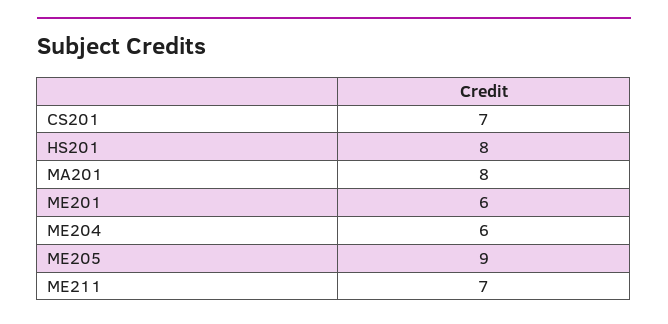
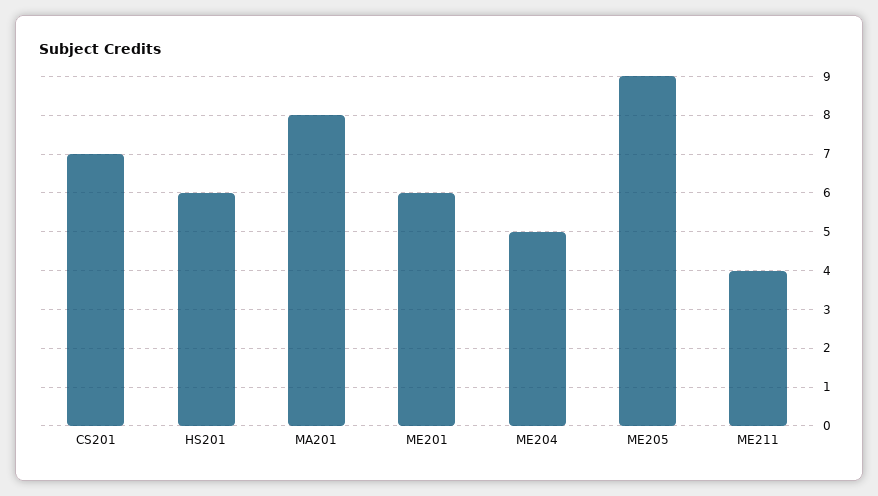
HS201: 8 -> 6
ME204: 6 -> 5
ME211: 7 -> 4

